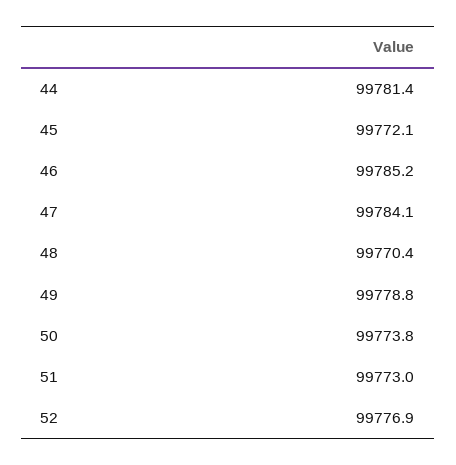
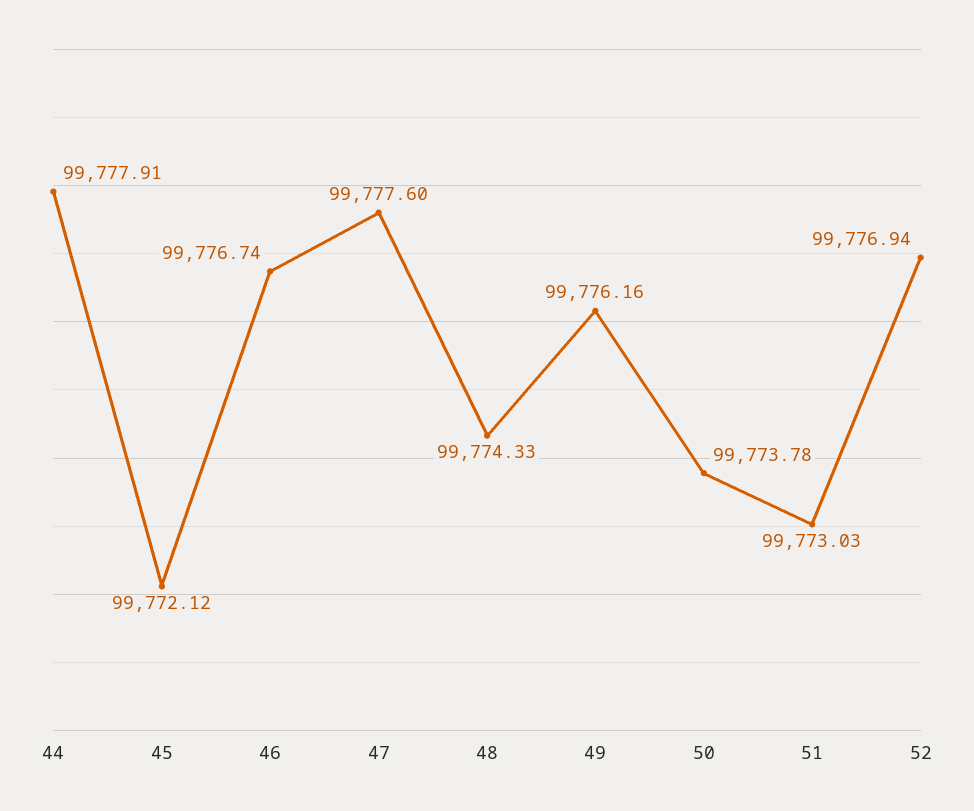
44: 99781.4 -> 99777.91
46: 99785.2 -> 99776.74
47: 99784.1 -> 99777.6
48: 99770.4 -> 99774.33
49: 99778.8 -> 99776.16

